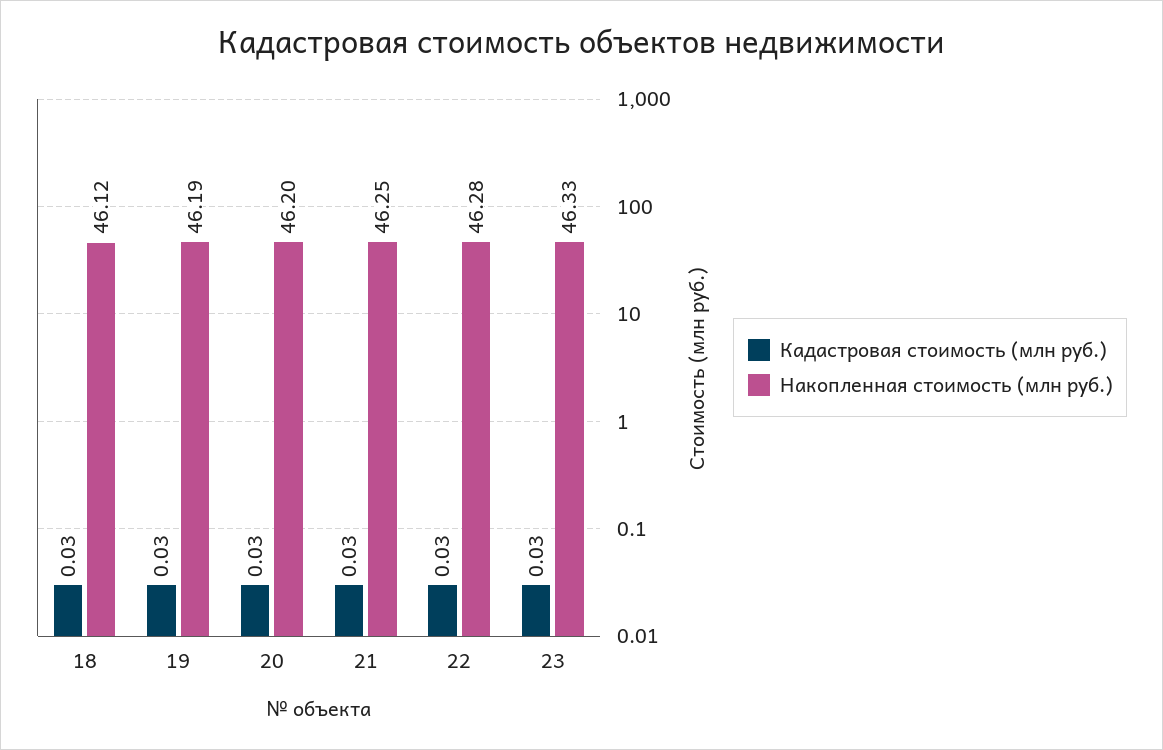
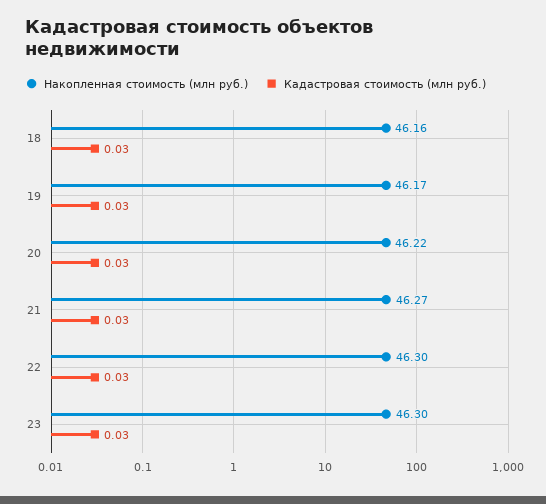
Накопленная стоимость (млн руб.), 18: 46.12 -> 46.16
Накопленная стоимость (млн руб.), 19: 46.19 -> 46.17
Накопленная стоимость (млн руб.), 20: 46.2 -> 46.22
Накопленная стоимость (млн руб.), 21: 46.25 -> 46.27
Накопленная стоимость (млн руб.), 22: 46.28 -> 46.3
Накопленная стоимость (млн руб.), 23: 46.33 -> 46.3

